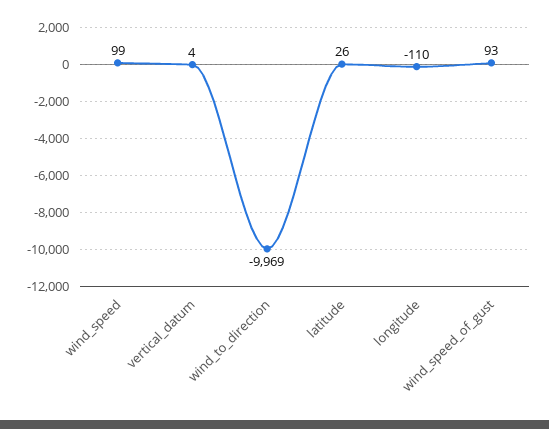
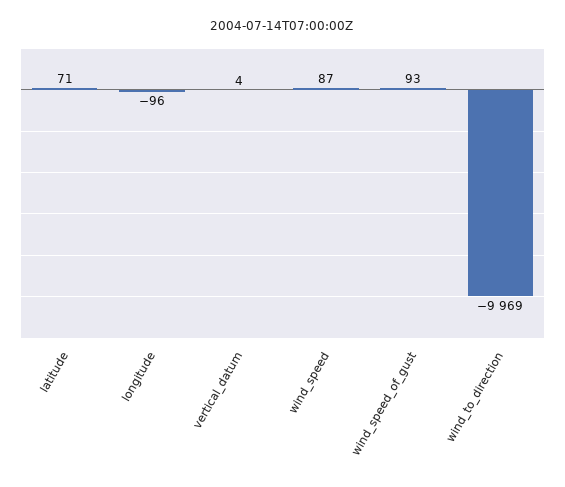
wind_speed: 99 -> 87
latitude: 26 -> 71
longitude: -110 -> -96

